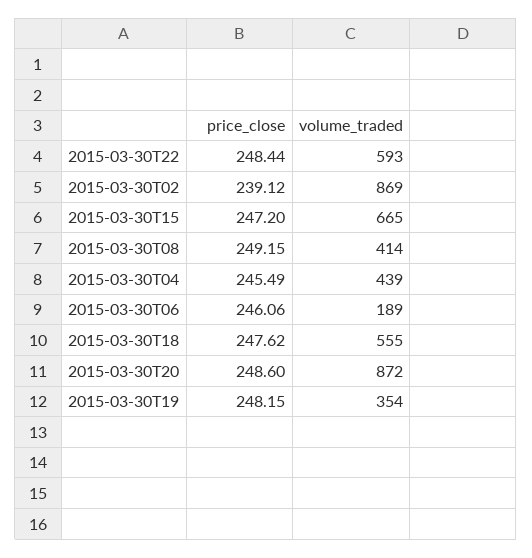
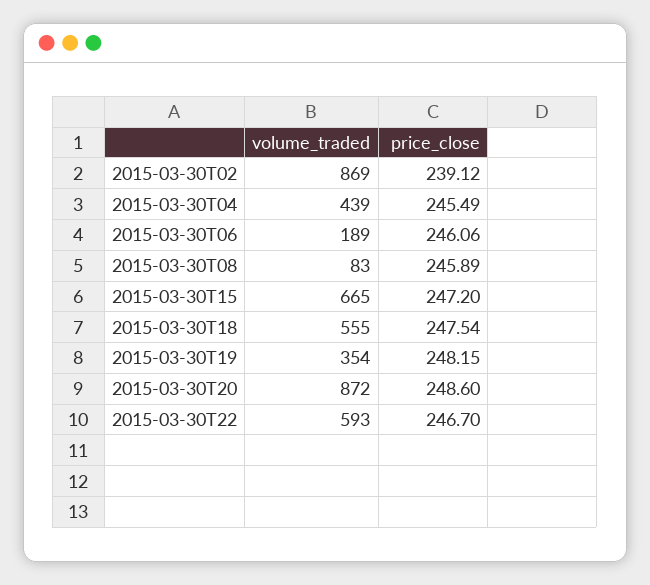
price_close, 2015-03-30T22: 248.44 -> 246.7
price_close, 2015-03-30T08: 249.15 -> 245.89
volume_traded, 2015-03-30T08: 414 -> 83
price_close, 2015-03-30T18: 247.62 -> 247.54

